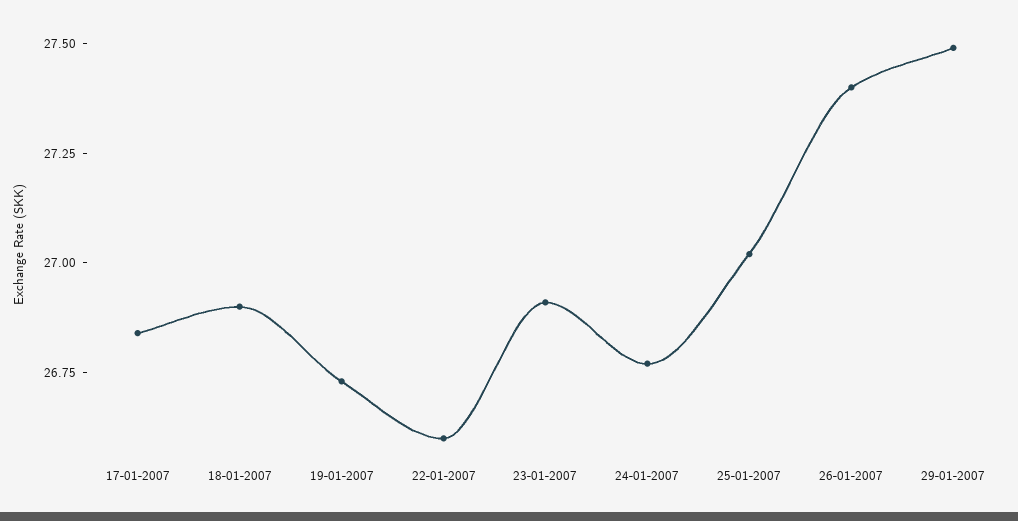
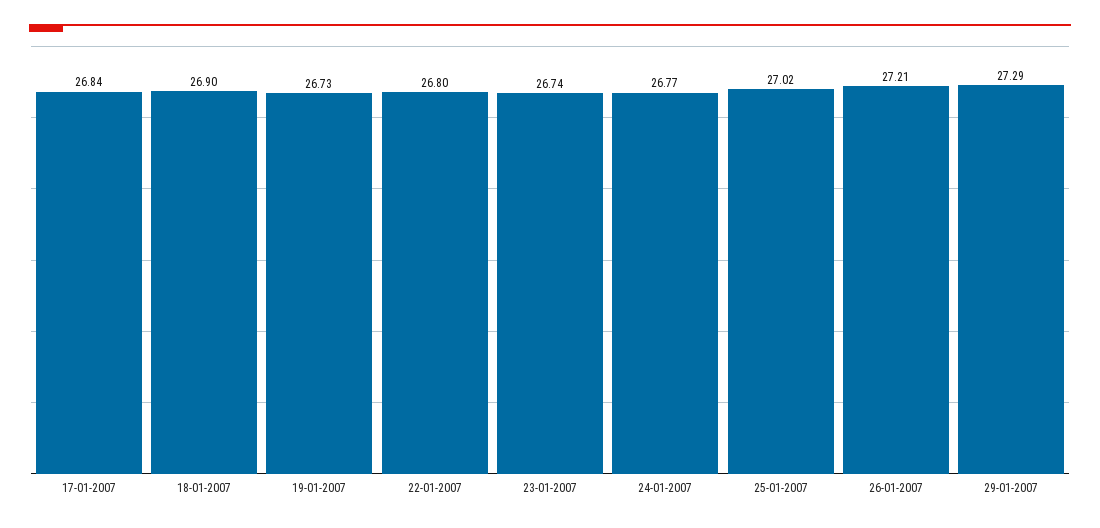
22-01-2007: 26.6 -> 26.8
23-01-2007: 26.9 -> 26.74
26-01-2007: 27.4 -> 27.21
29-01-2007: 27.5 -> 27.29

